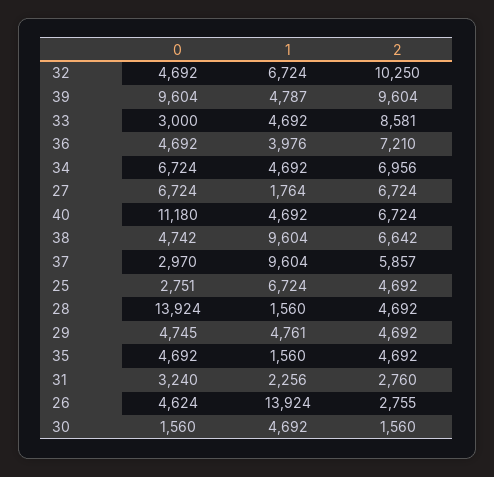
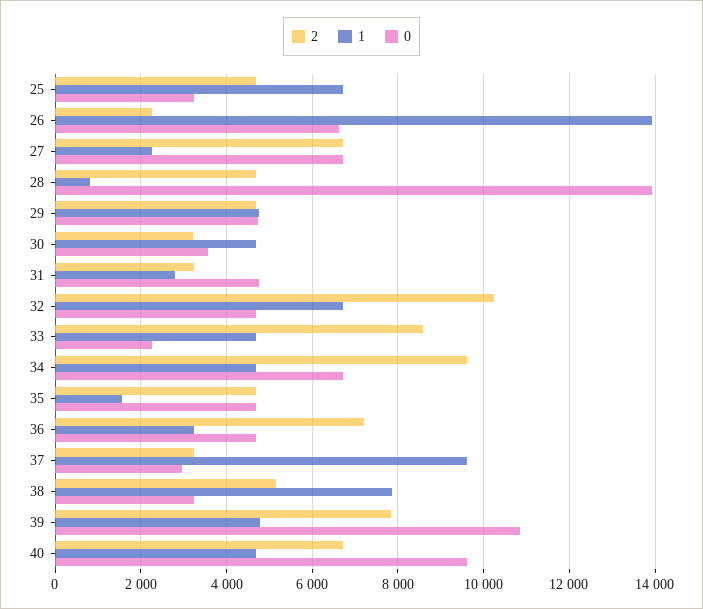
0, 39: 9604 -> 10800
2, 39: 9604 -> 7800
0, 33: 3000 -> 2200
1, 36: 3976 -> 3200
2, 34: 6956 -> 9600
1, 27: 1764 -> 2200
0, 40: 11180 -> 9600
0, 38: 4742 -> 3200
1, 38: 9604 -> 7800
2, 38: 6642 -> 5200
2, 37: 5857 -> 3200
0, 25: 2751 -> 3200
1, 28: 1560 -> 800
0, 31: 3240 -> 4800
1, 31: 2256 -> 2800
2, 31: 2760 -> 3200
0, 26: 4624 -> 6600
2, 26: 2755 -> 2200
0, 30: 1560 -> 3600
2, 30: 1560 -> 3200

